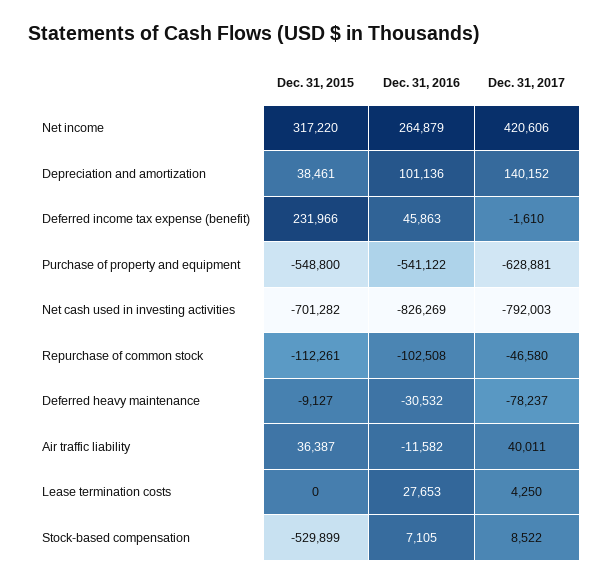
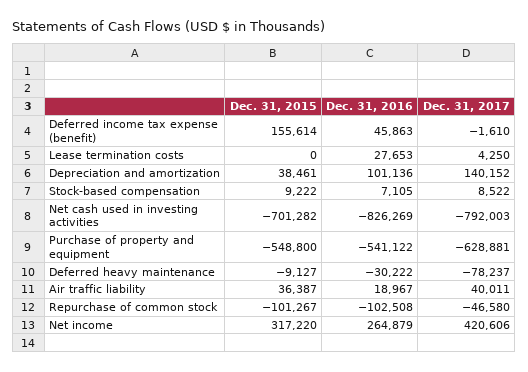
Dec. 31, 2015, Deferred income tax expense (benefit): 231966 -> 155614
Dec. 31, 2015, Repurchase of common stock: -112261 -> -101267
Dec. 31, 2016, Deferred heavy maintenance: -30532 -> -30222
Dec. 31, 2016, Air traffic liability: -11582 -> 18967
Dec. 31, 2015, Stock-based compensation: -529899 -> 9222

